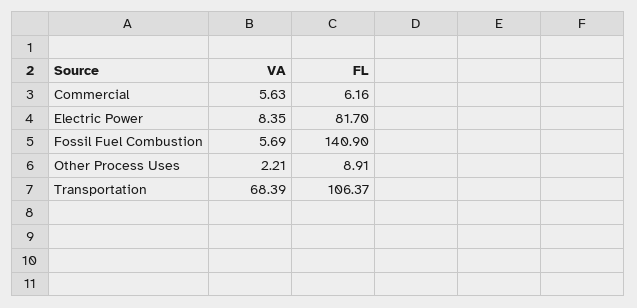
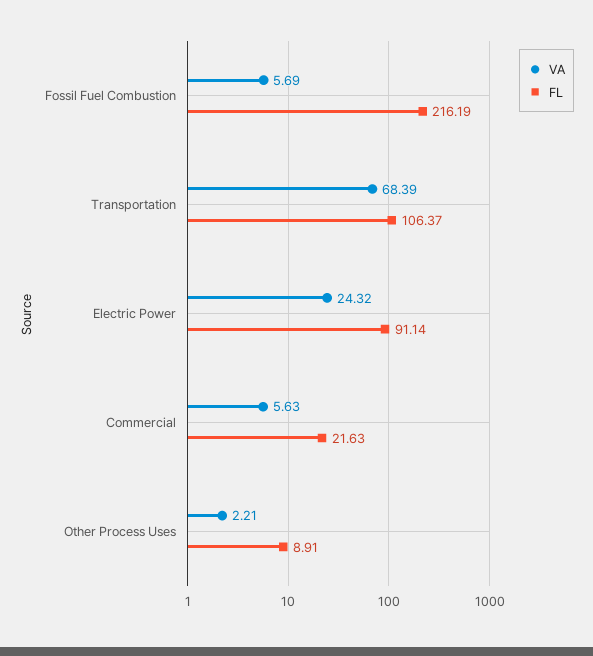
FL, Commercial: 6.16 -> 21.63
VA, Electric Power: 8.35 -> 24.32
FL, Electric Power: 81.7 -> 91.14
FL, Fossil Fuel Combustion: 140.9 -> 216.19

